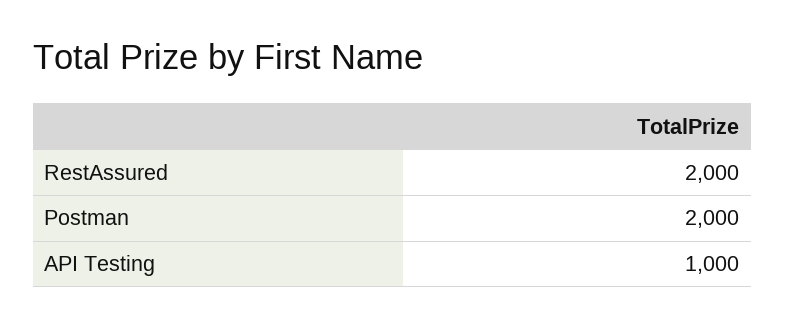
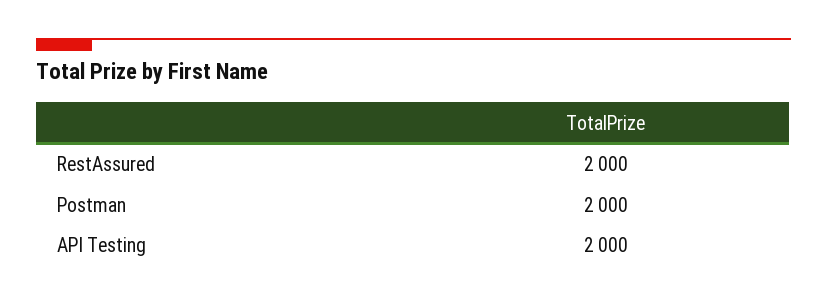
API Testing: 1000 -> 2000

